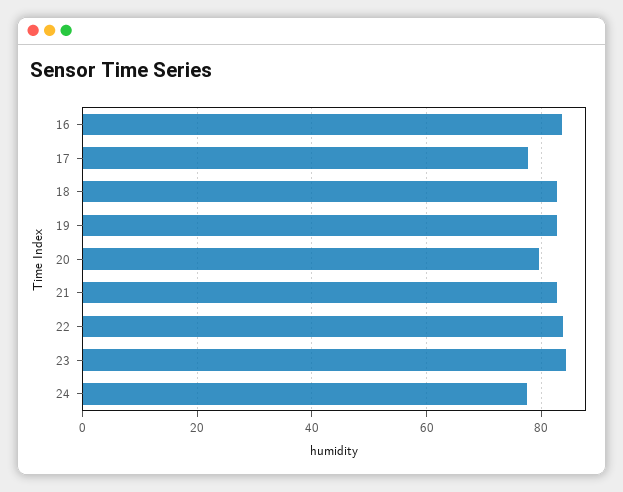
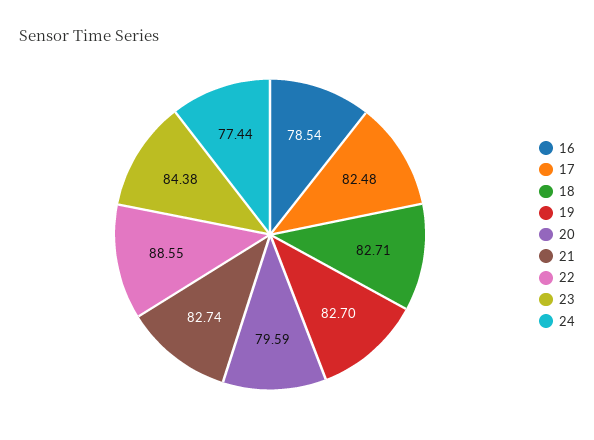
16: 84 -> 78.54
17: 78 -> 82.48
22: 84 -> 88.55

